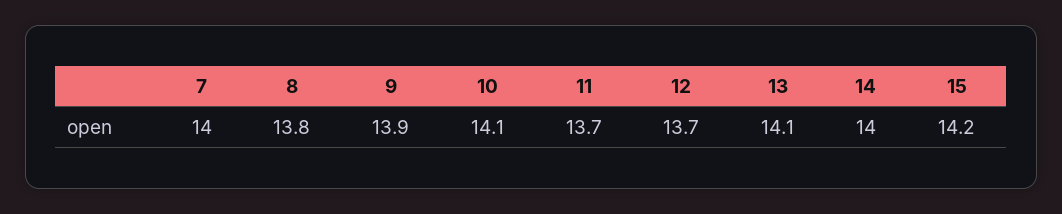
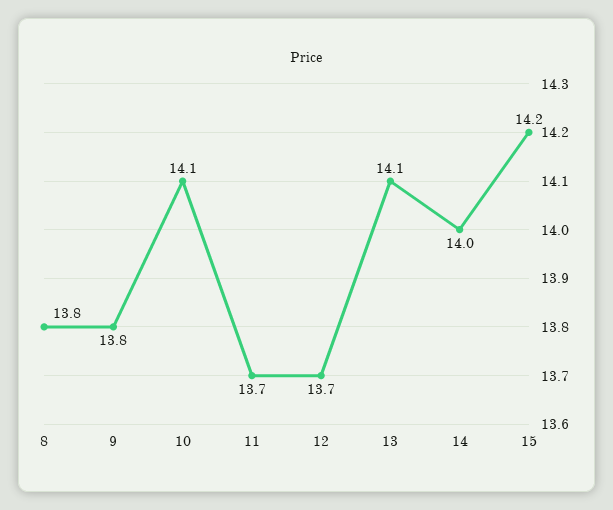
7: 14 -> none
9: 13.9 -> 13.8

